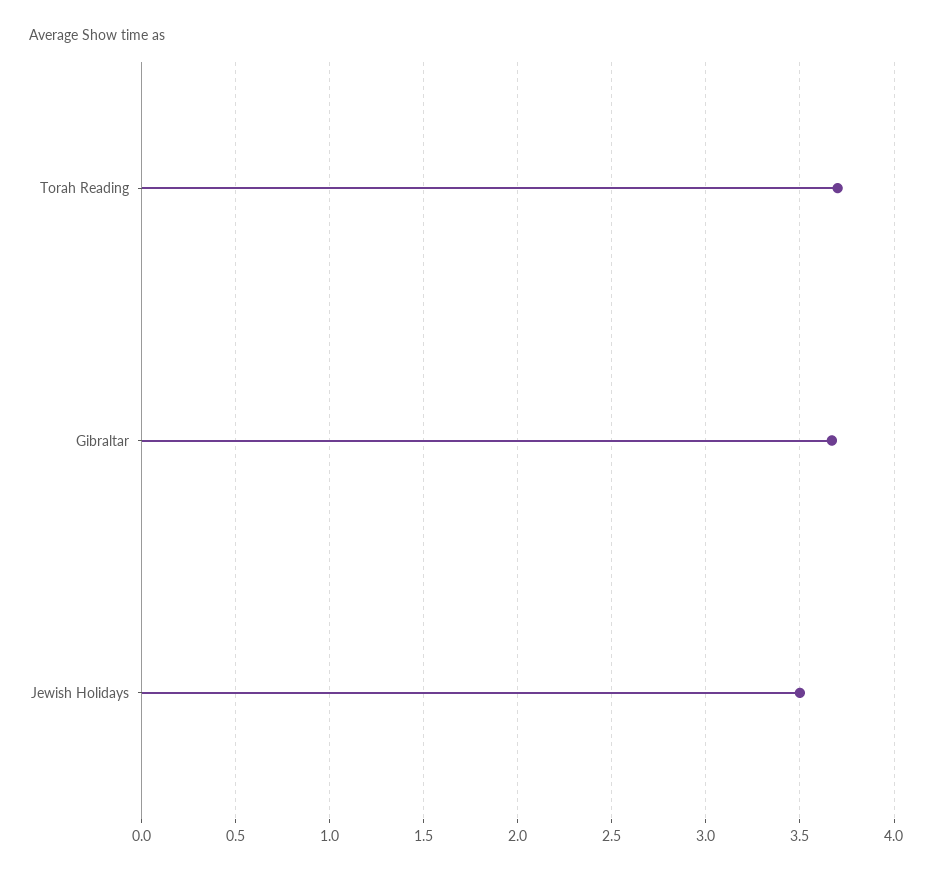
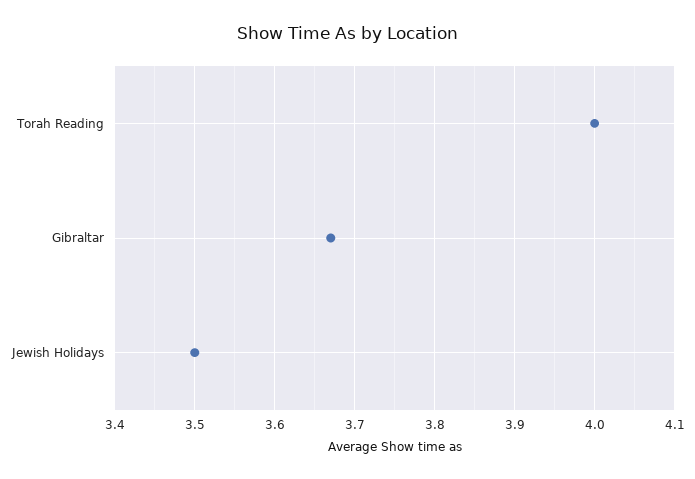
Torah Reading: 3.7 -> 4

